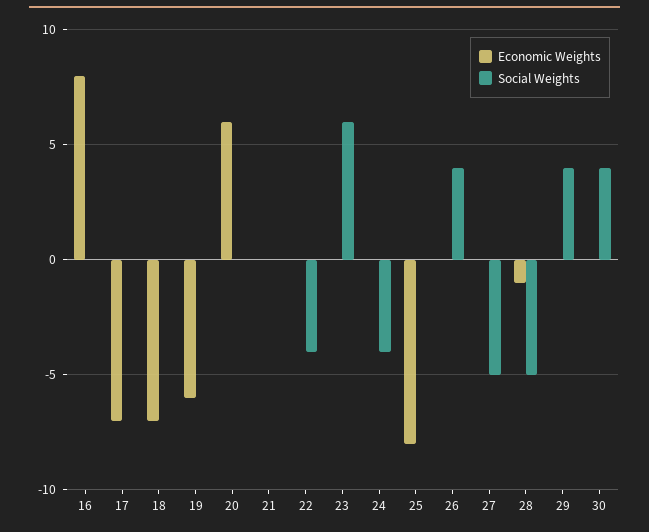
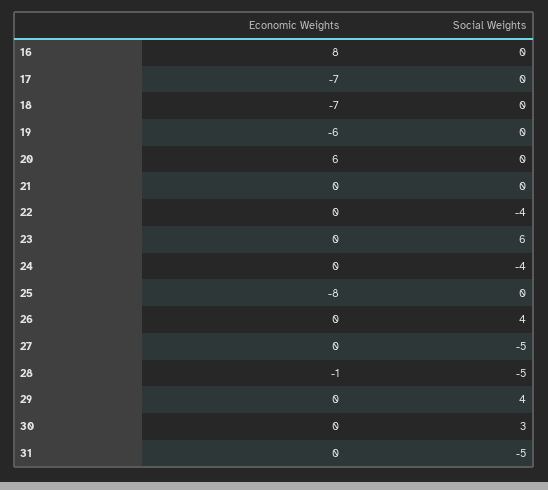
Social Weights, 30: 4 -> 3
Economic Weights, 31: none -> 0
Social Weights, 31: none -> -5

